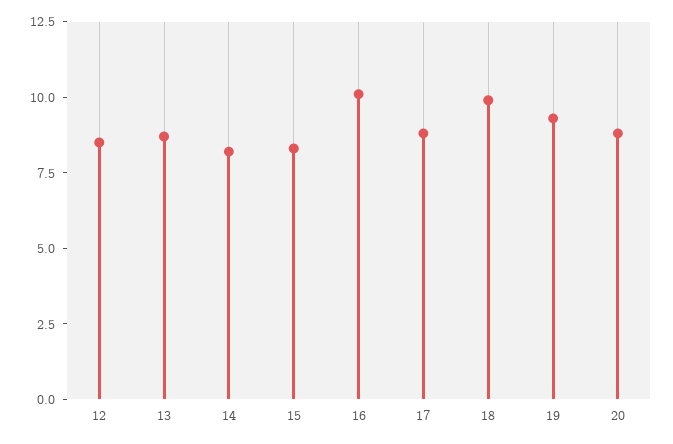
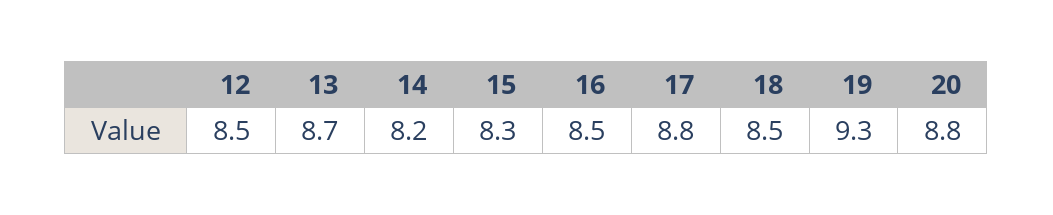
16: 10 -> 8.5
18: 10 -> 8.5

